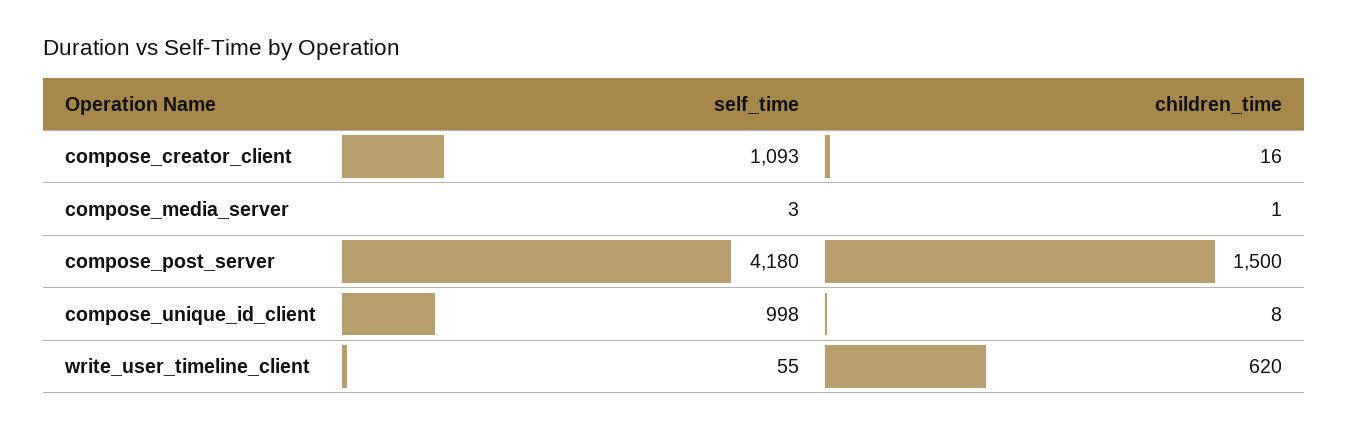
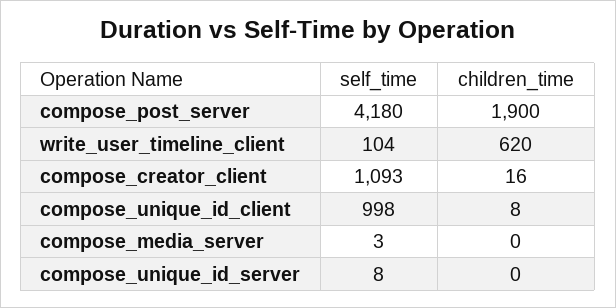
children_time, compose_media_server: 1 -> 0
children_time, compose_post_server: 1500 -> 1900
self_time, write_user_timeline_client: 55 -> 104
self_time, compose_unique_id_server: none -> 8
children_time, compose_unique_id_server: none -> 0

